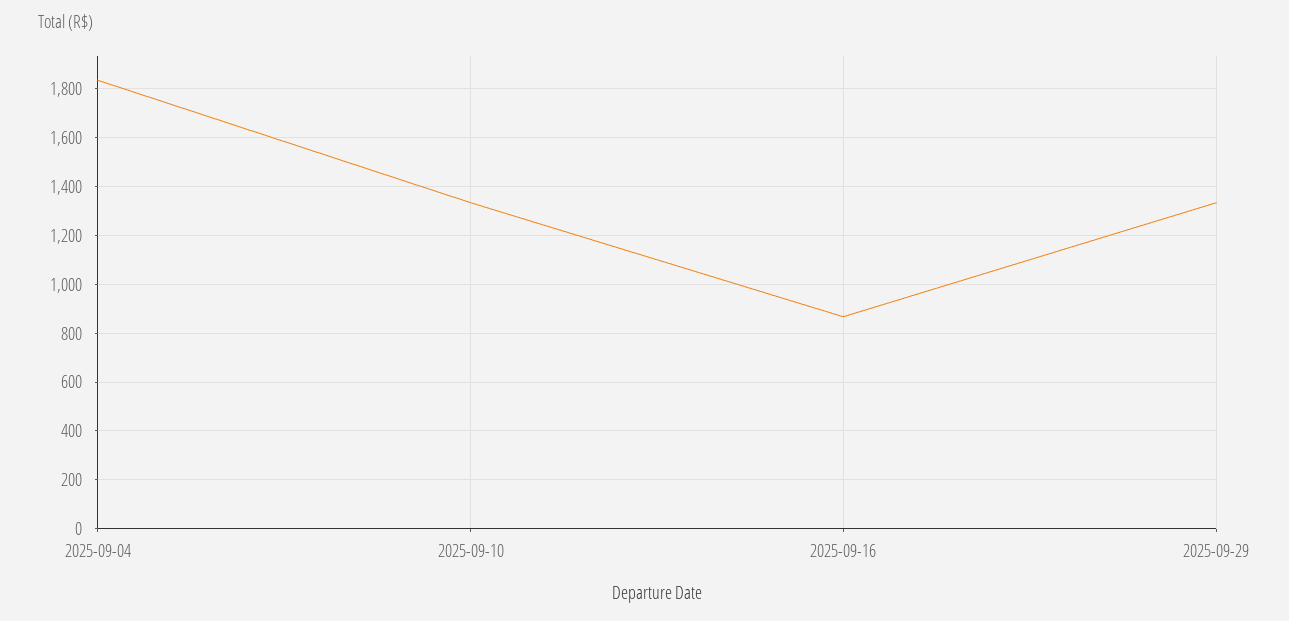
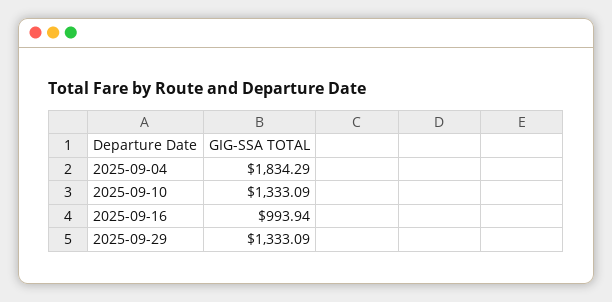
2025-09-16: 875 -> 993.94

